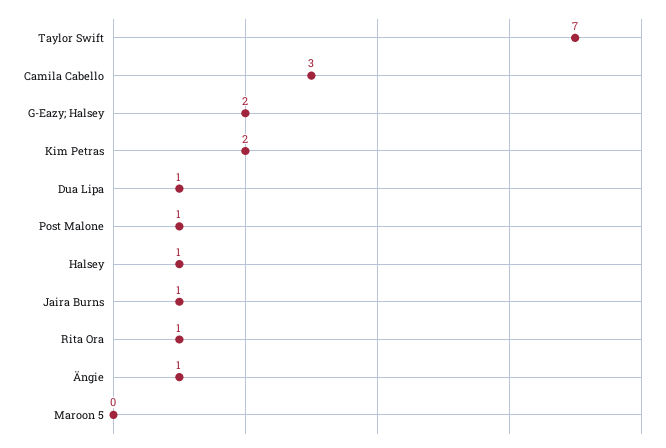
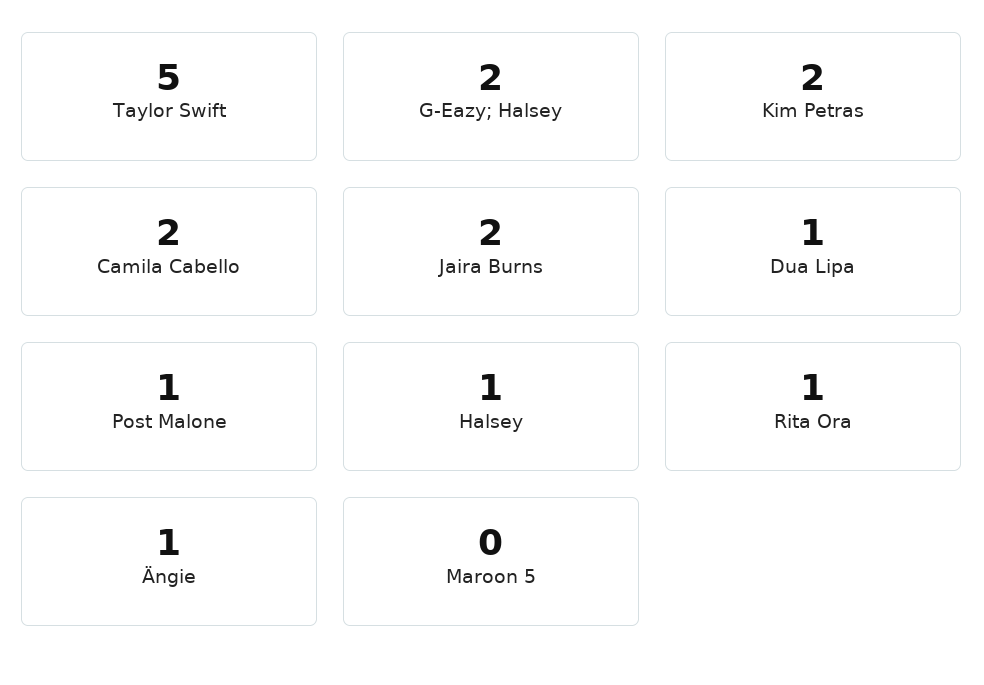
Taylor Swift: 7 -> 5
Camila Cabello: 3 -> 2
Jaira Burns: 1 -> 2

